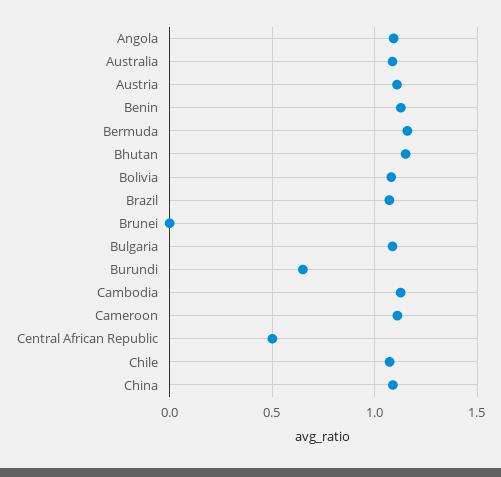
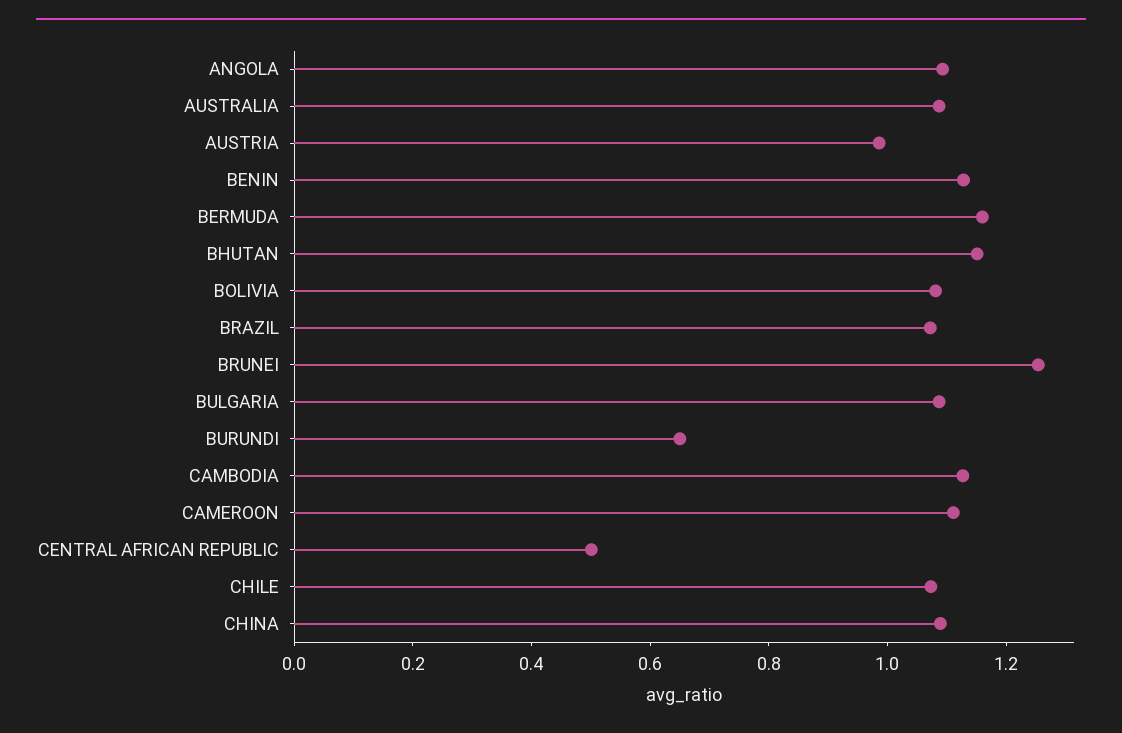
Austria: 1.1 -> 1
Brunei: 0 -> 1.25

